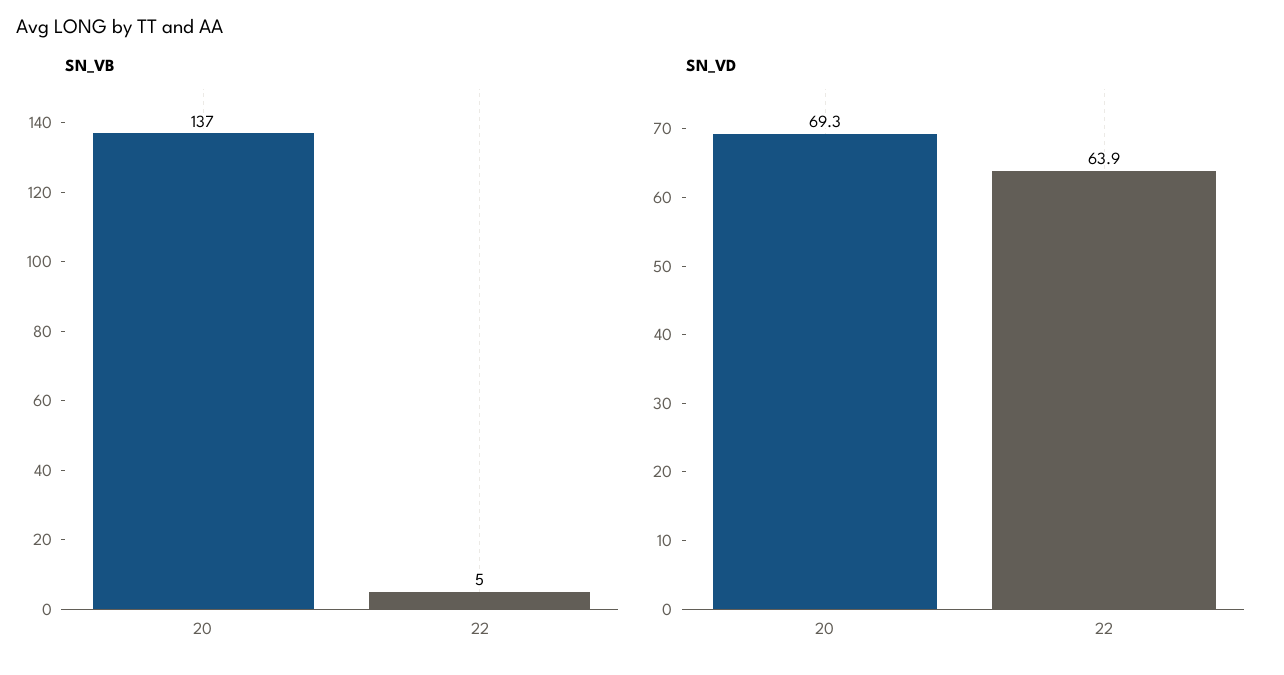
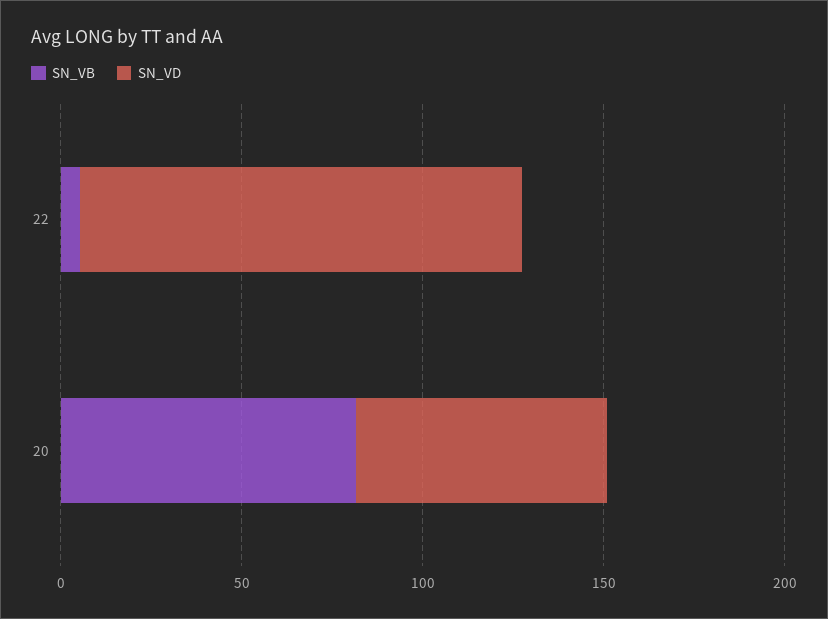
SN_VB, 20: 137 -> 80
SN_VD, 22: 63.9 -> 120

